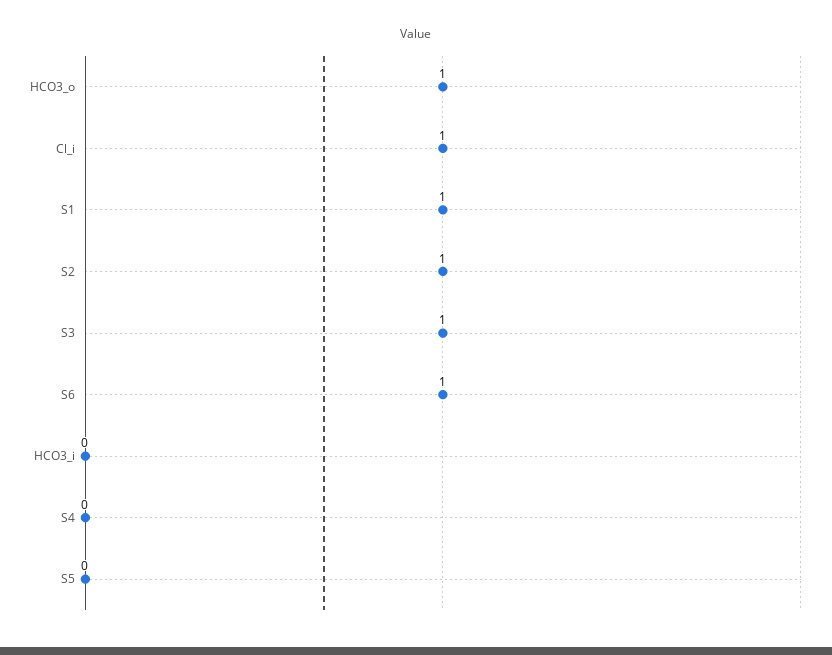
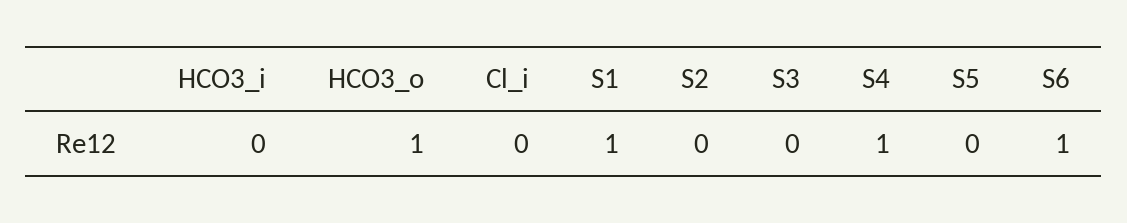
Cl_i: 1 -> 0
S2: 1 -> 0
S3: 1 -> 0
S4: 0 -> 1

